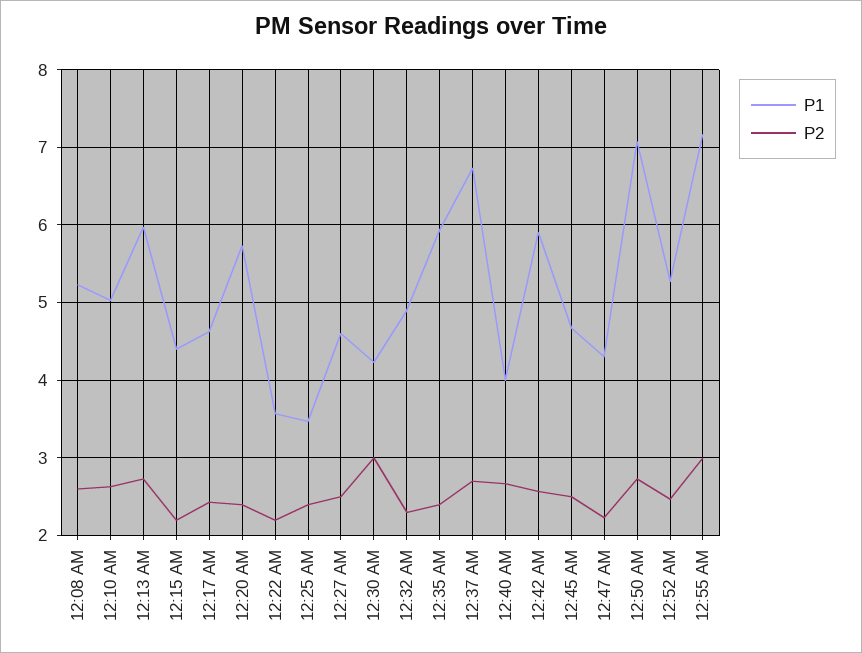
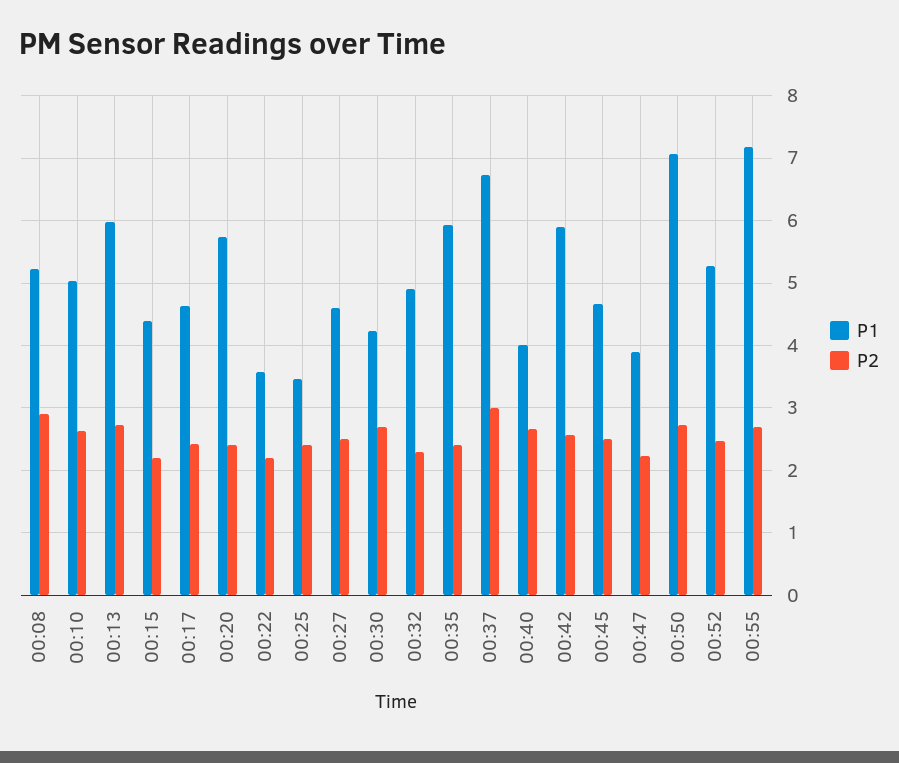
P2, 12:08 AM: 2.6 -> 2.9
P2, 12:30 AM: 3 -> 2.7
P2, 12:37 AM: 2.7 -> 3
P1, 12:47 AM: 4.3 -> 3.9
P2, 12:55 AM: 3 -> 2.7

